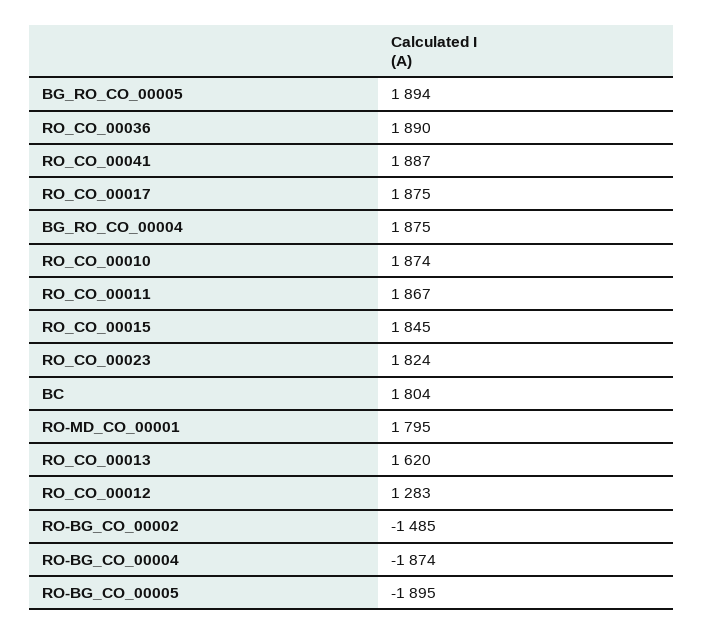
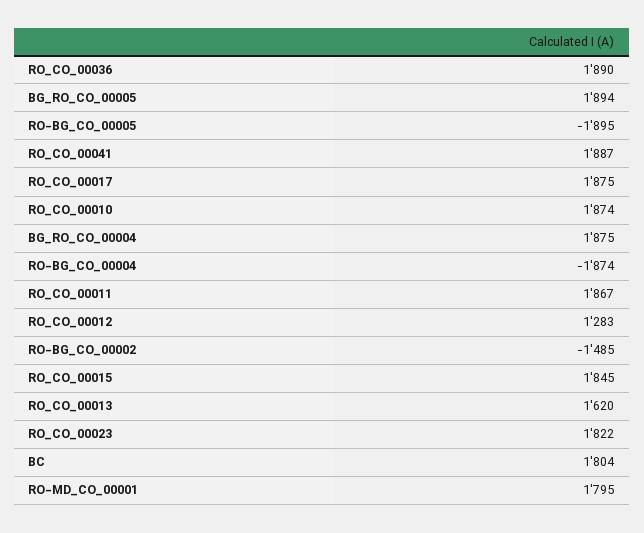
RO_CO_00023: 1824 -> 1822

